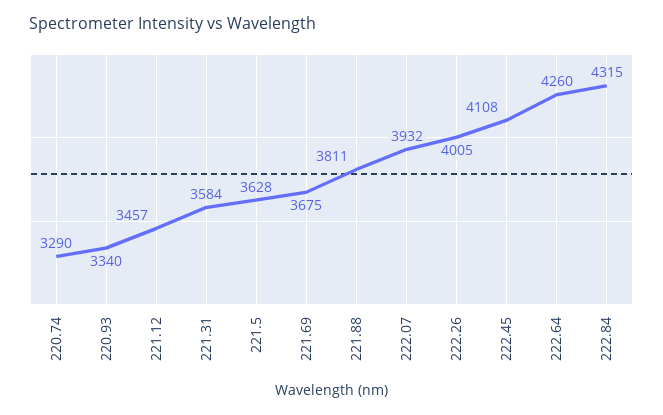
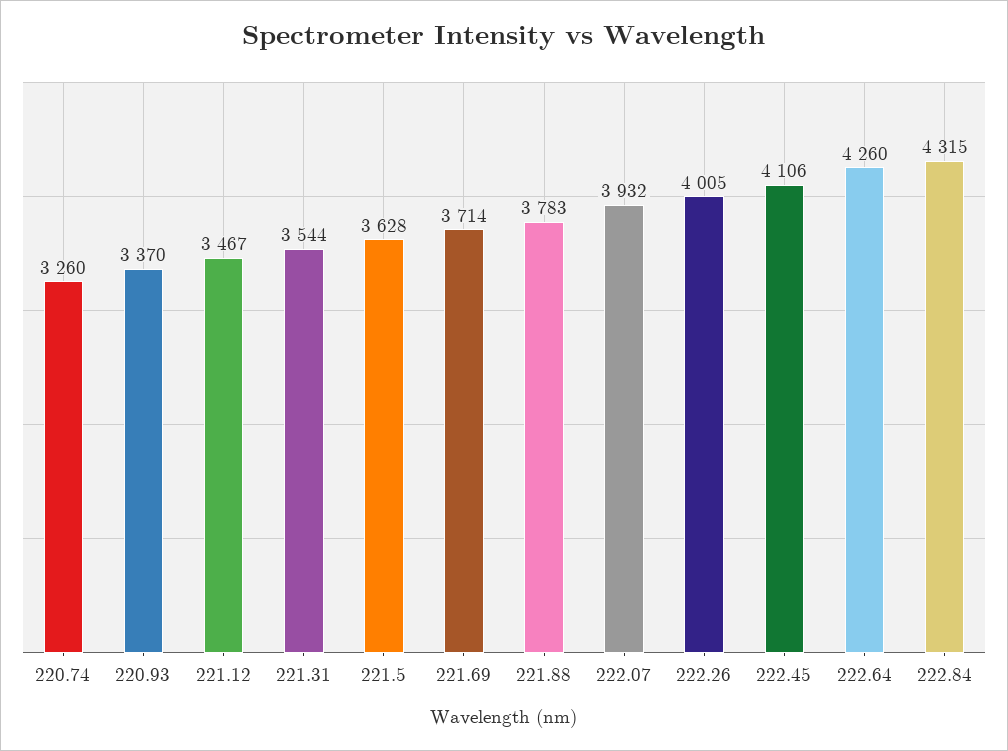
220.74: 3290 -> 3260
220.93: 3340 -> 3370
221.12: 3457 -> 3467
221.31: 3584 -> 3544
221.69: 3675 -> 3714
221.88: 3811 -> 3783
222.45: 4108 -> 4106

